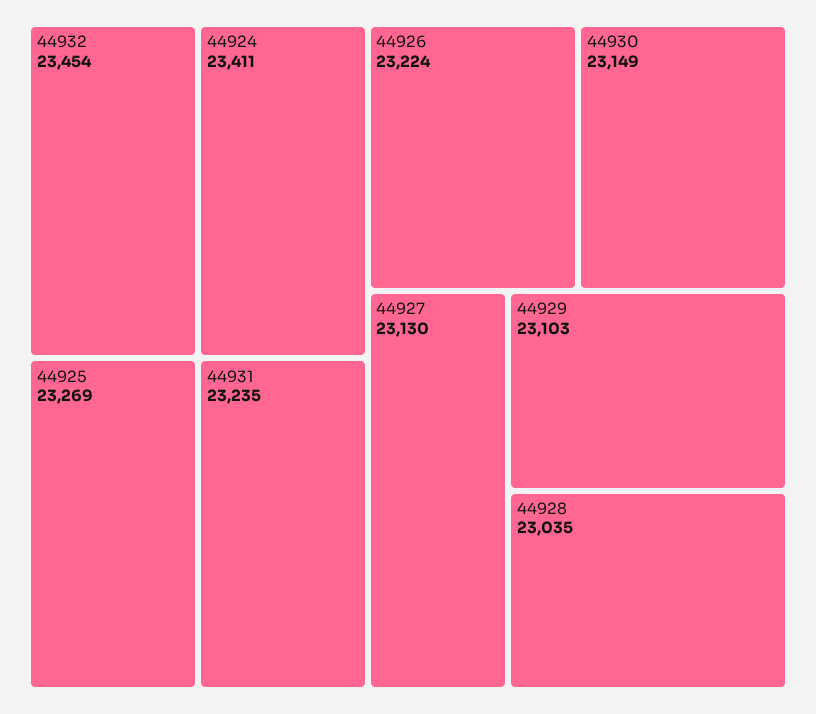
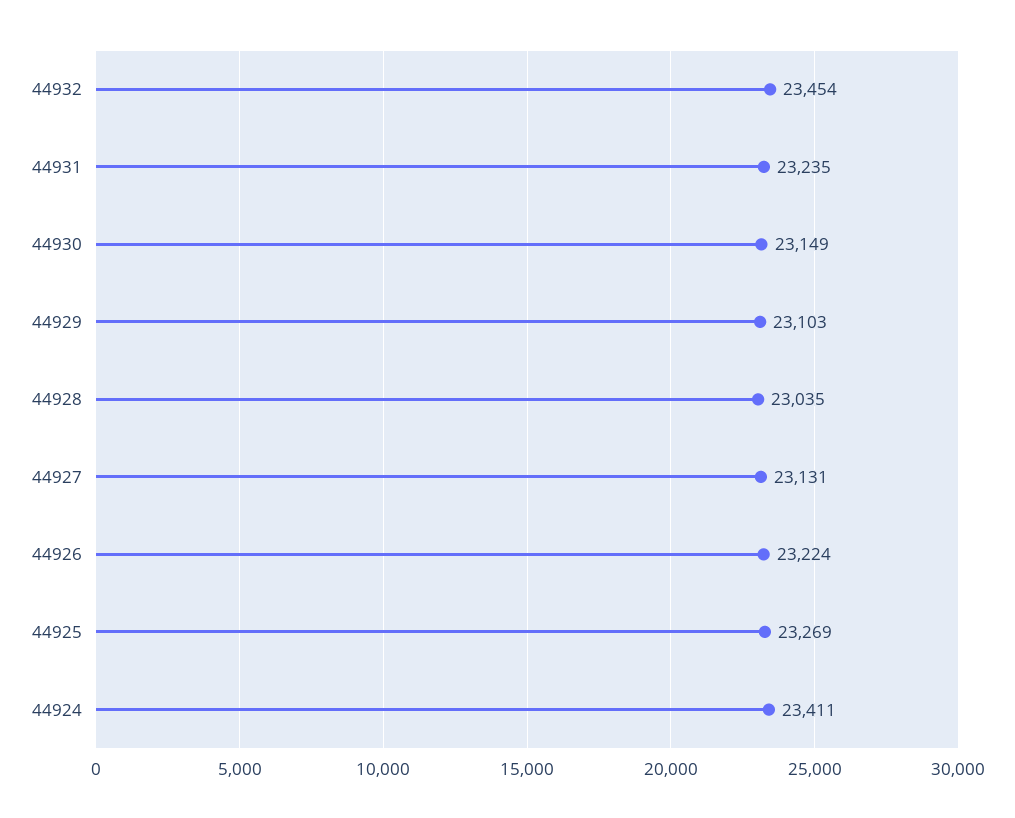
44927: 23130 -> 23131

